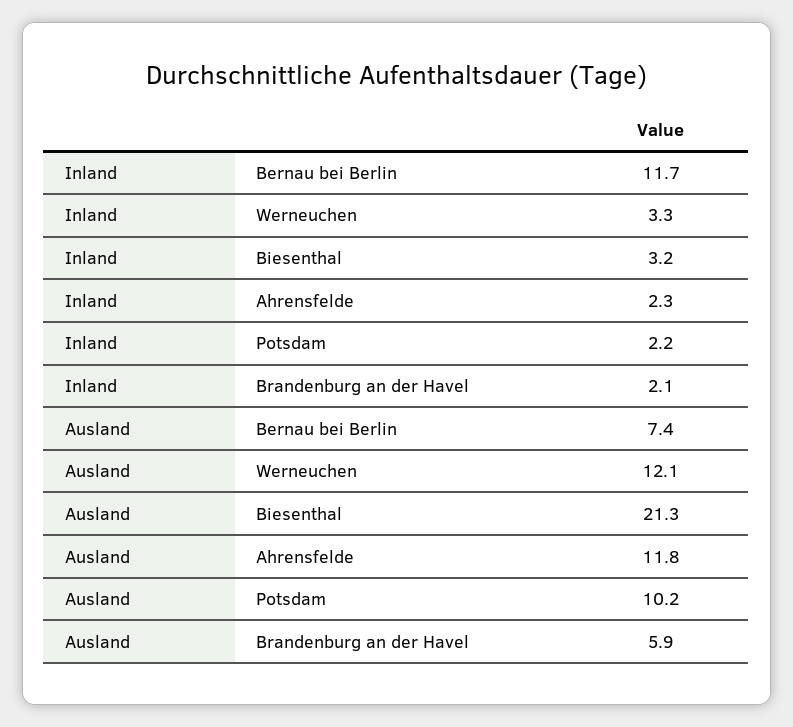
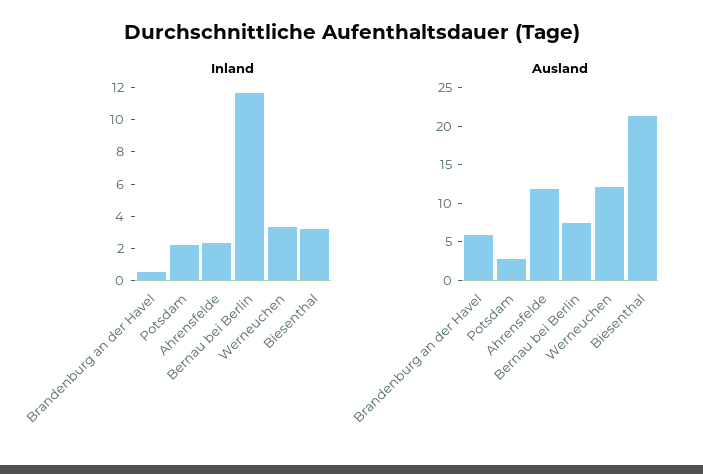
Inland, Brandenburg an der Havel: 2.1 -> 0.5
Ausland, Potsdam: 10.2 -> 2.5

